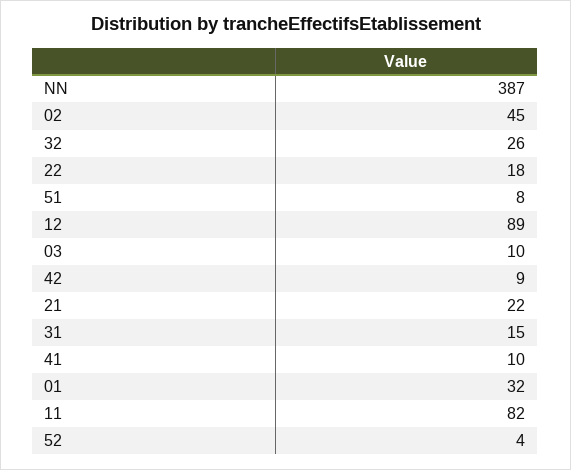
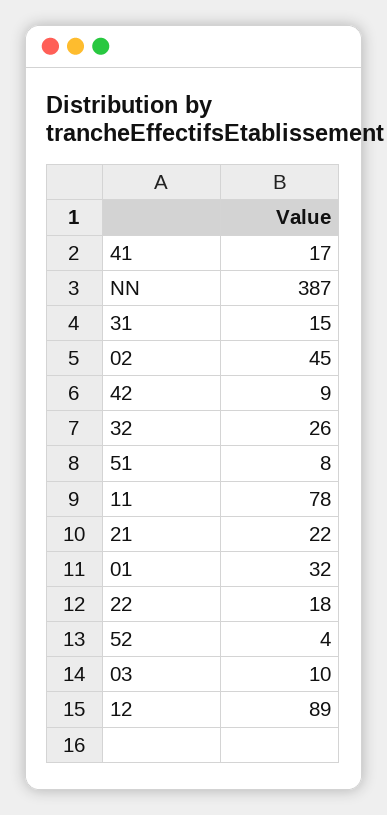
41: 10 -> 17
11: 82 -> 78

